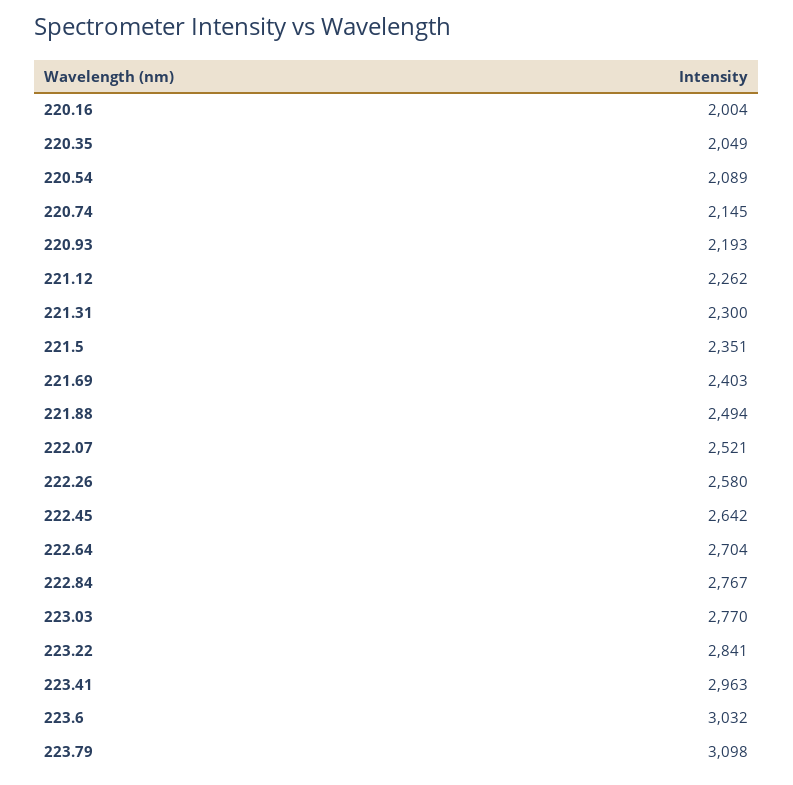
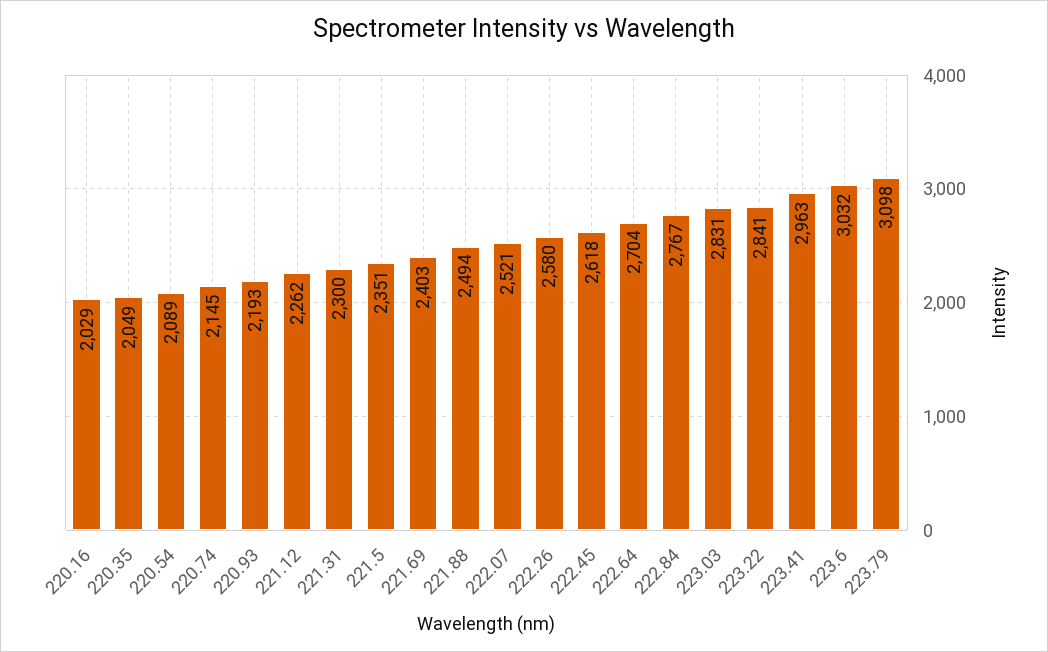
220.16: 2004 -> 2029
222.45: 2642 -> 2618
223.03: 2770 -> 2831

